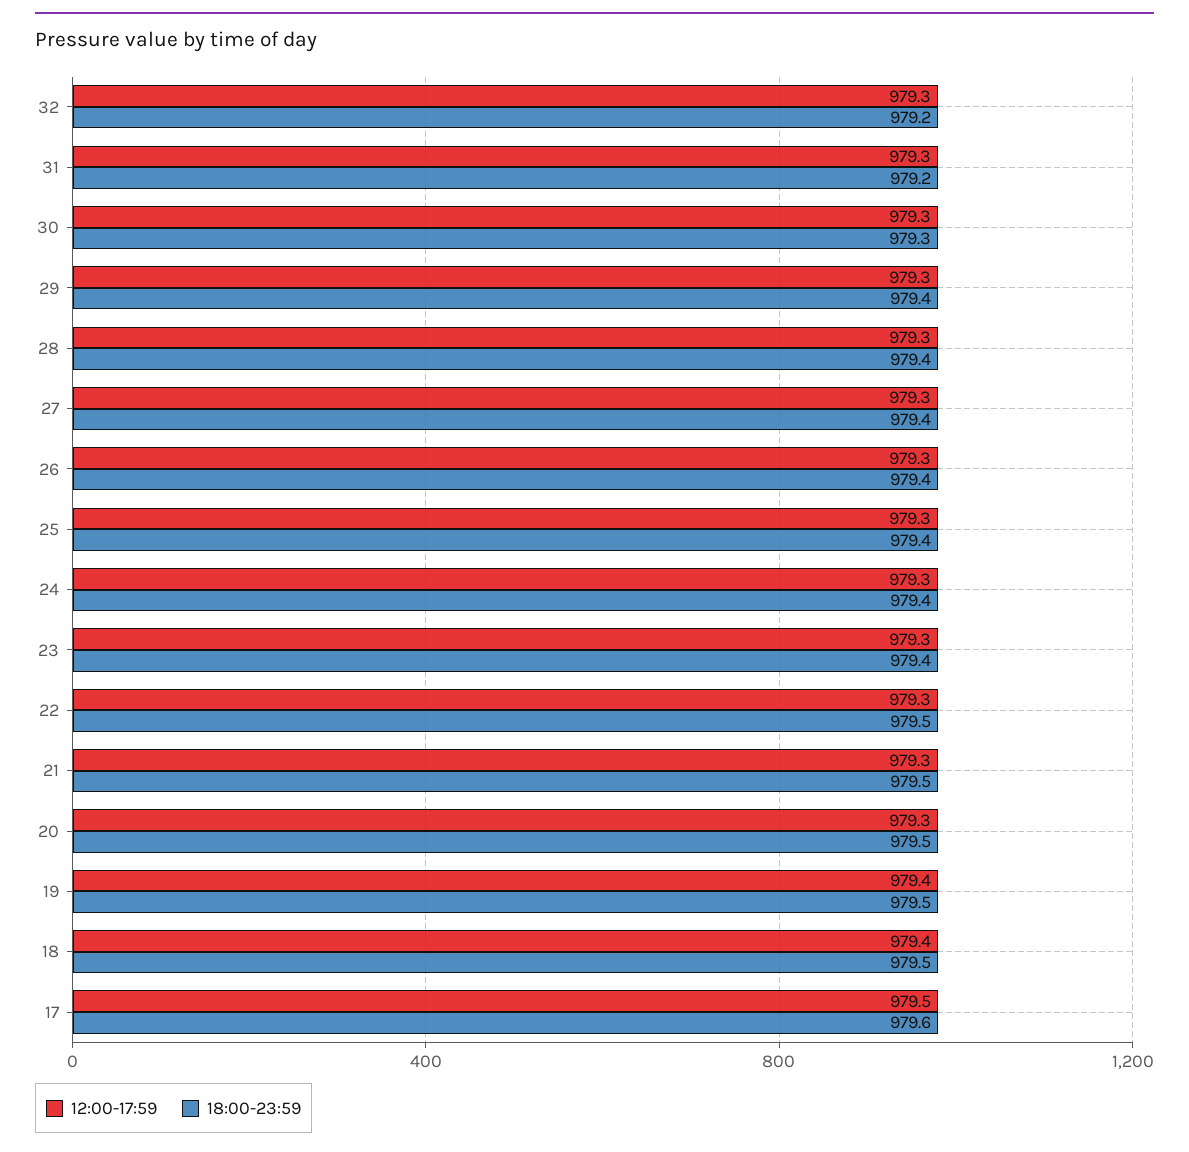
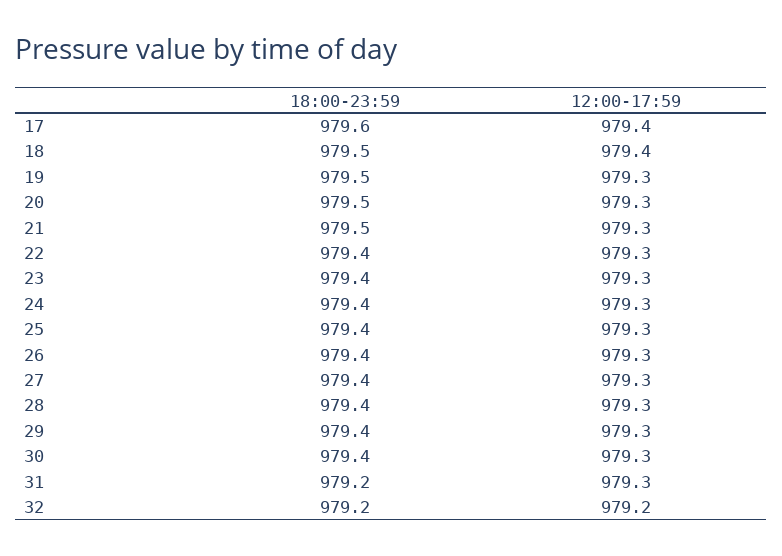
12:00-17:59, 32: 979.3 -> 979.2
18:00-23:59, 30: 979.3 -> 979.4
18:00-23:59, 22: 979.5 -> 979.4
12:00-17:59, 19: 979.4 -> 979.3
12:00-17:59, 17: 979.5 -> 979.4

